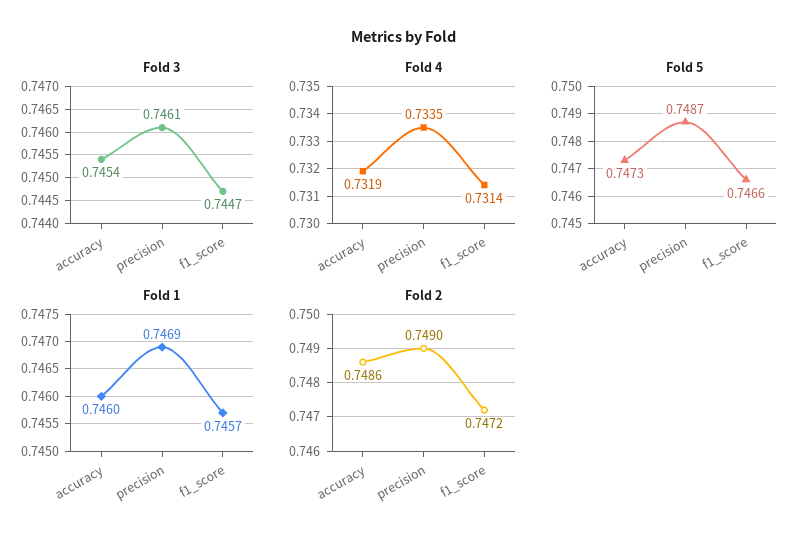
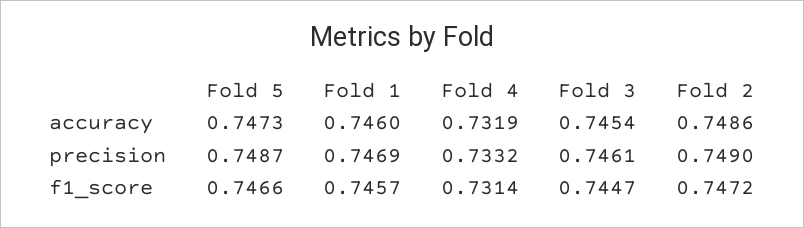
Fold 4, precision: 0.7335 -> 0.7332

